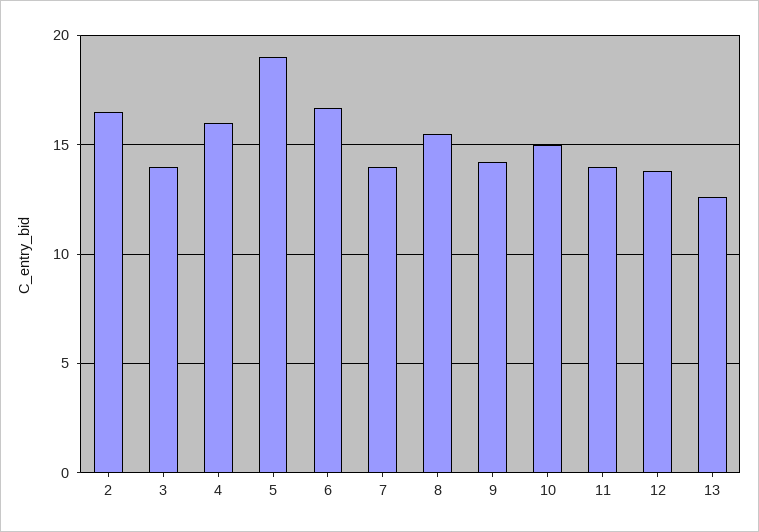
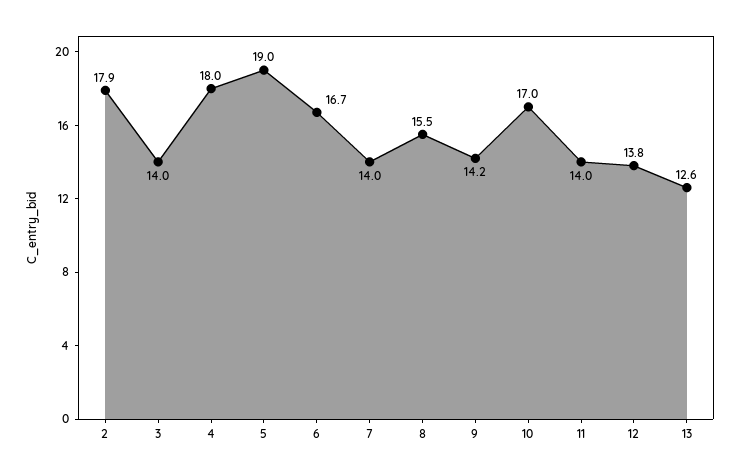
2: 16.5 -> 17.9
4: 16 -> 18
10: 15 -> 17

